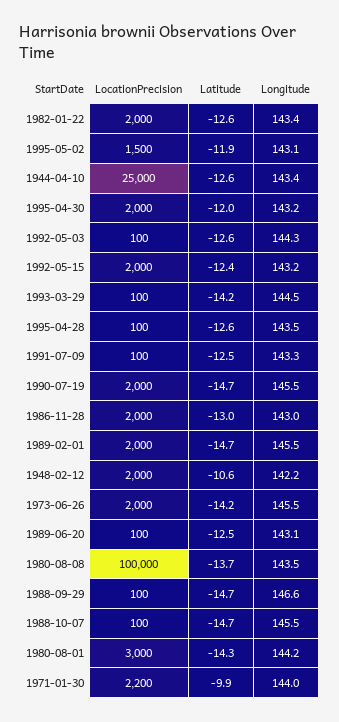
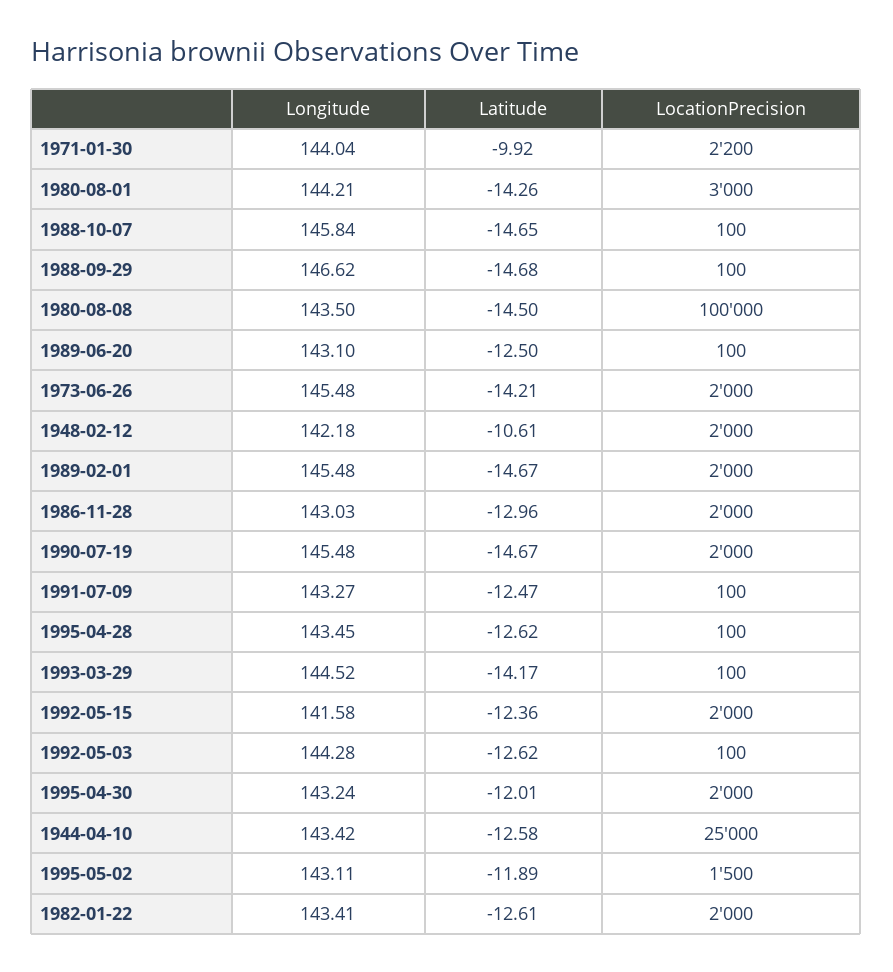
Longitude, 1992-05-15: 143.2 -> 141.58
Latitude, 1980-08-08: -13.7 -> -14.5
Longitude, 1988-10-07: 145.5 -> 145.84

